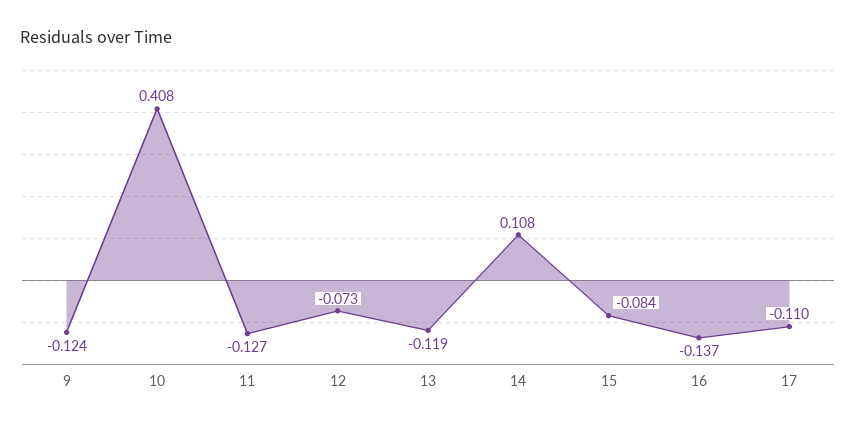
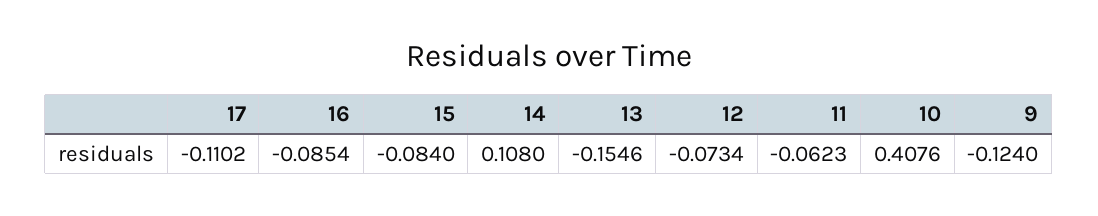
11: -0.127 -> -0.0623
13: -0.119 -> -0.1546
16: -0.137 -> -0.0854

